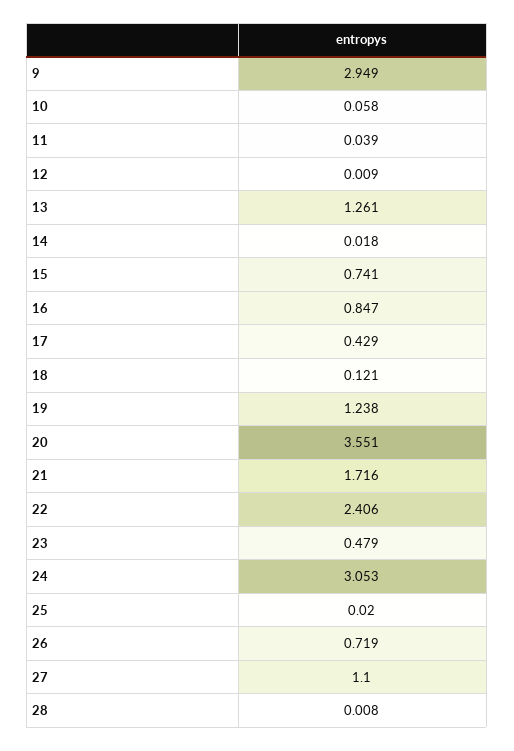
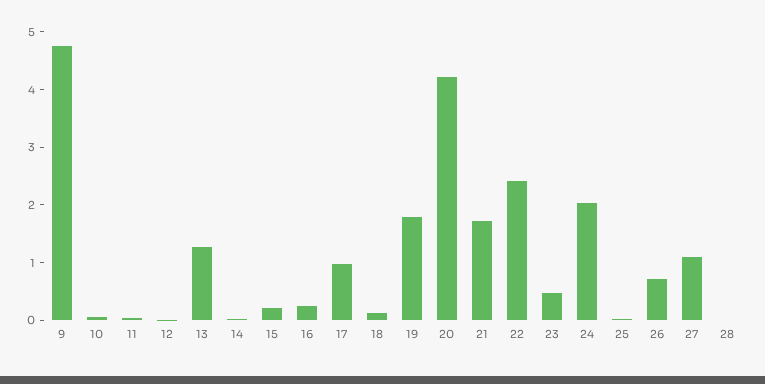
9: 2.949 -> 4.8
15: 0.741 -> 0.2
16: 0.847 -> 0.2
17: 0.429 -> 1
19: 1.238 -> 1.8
20: 3.551 -> 4.2
24: 3.053 -> 2

